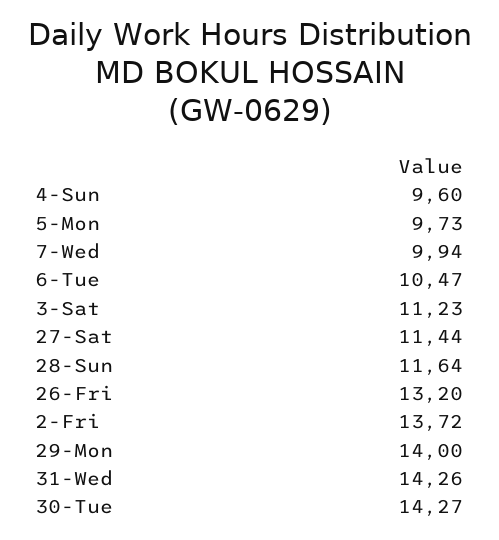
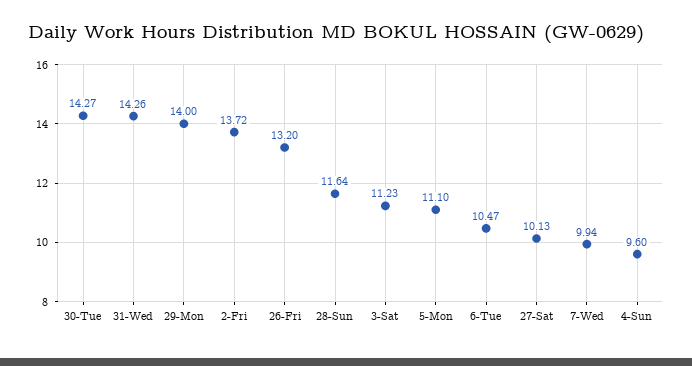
5-Mon: 9.73 -> 11.1
27-Sat: 11.44 -> 10.13

